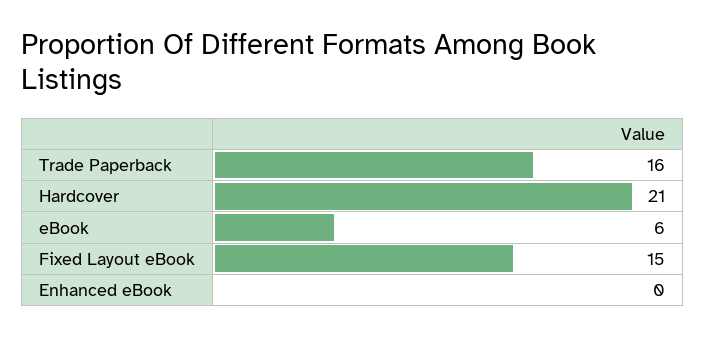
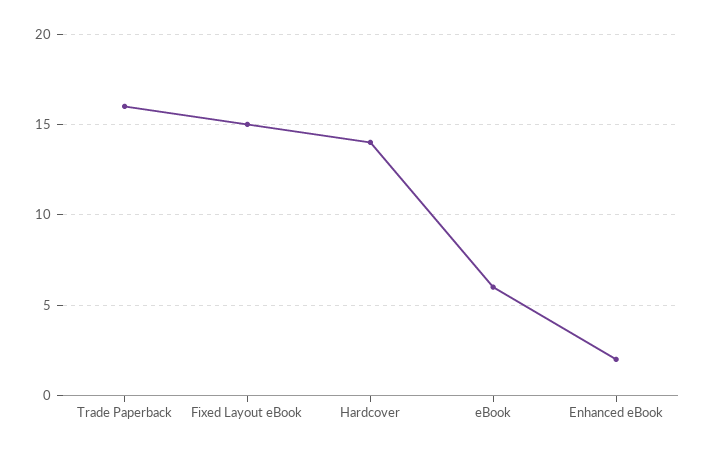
Hardcover: 21 -> 14
Enhanced eBook: 0 -> 2

